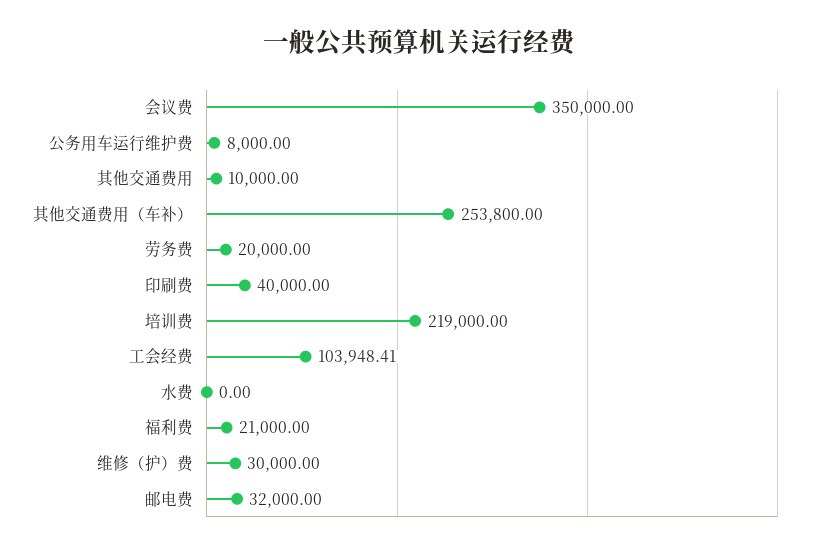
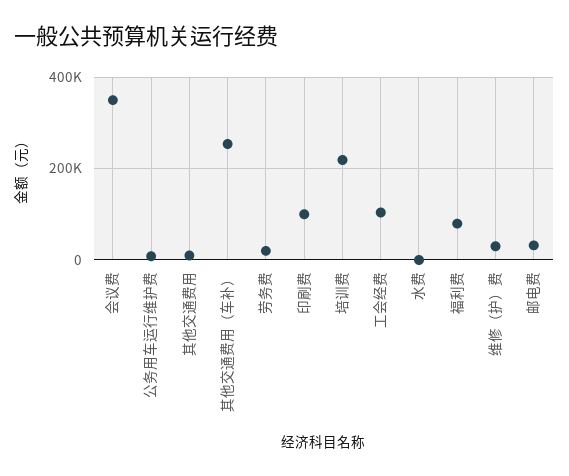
印刷费: 40000 -> 100000
福利费: 21000 -> 80000

